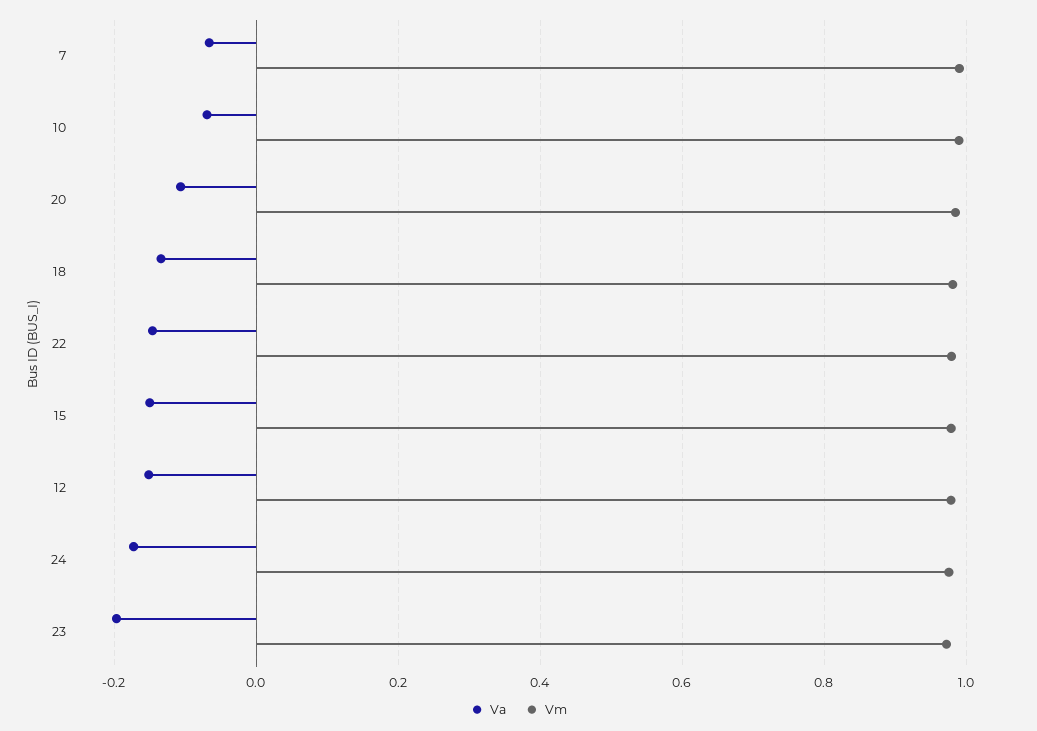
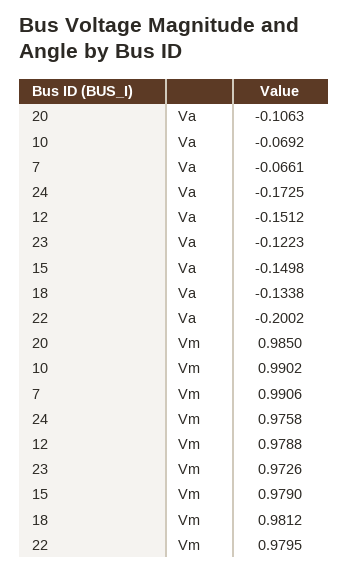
Va, 22: -0.14 -> -0.2002
Va, 23: -0.2 -> -0.1223

